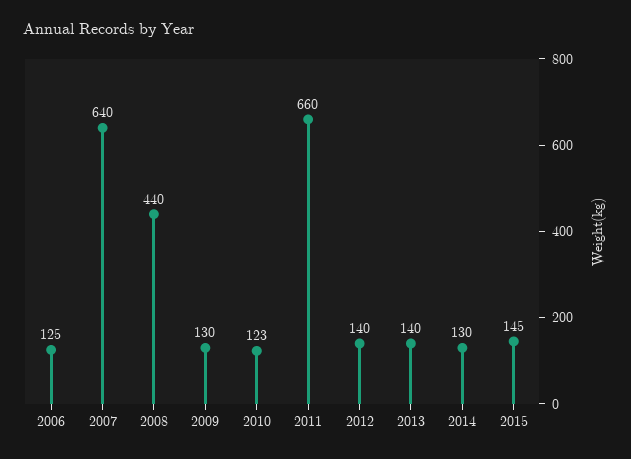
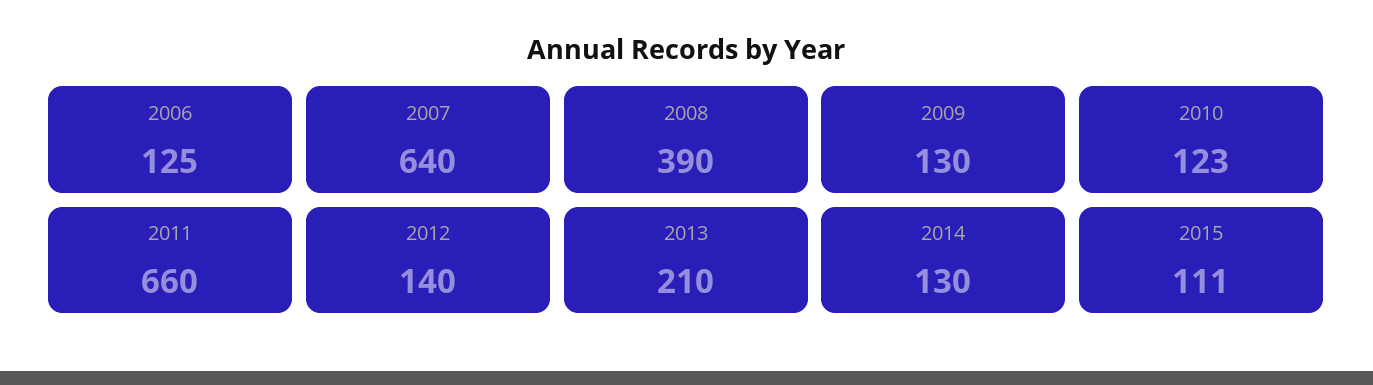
2008: 440 -> 390
2013: 140 -> 210
2015: 145 -> 111

